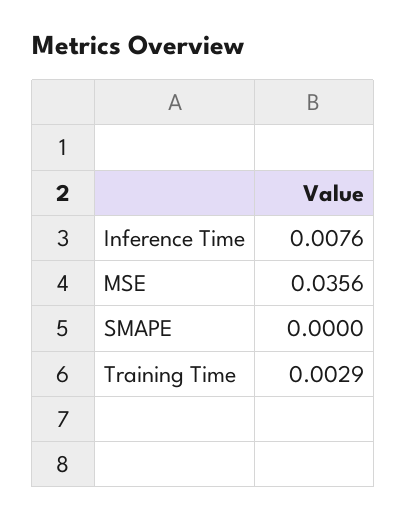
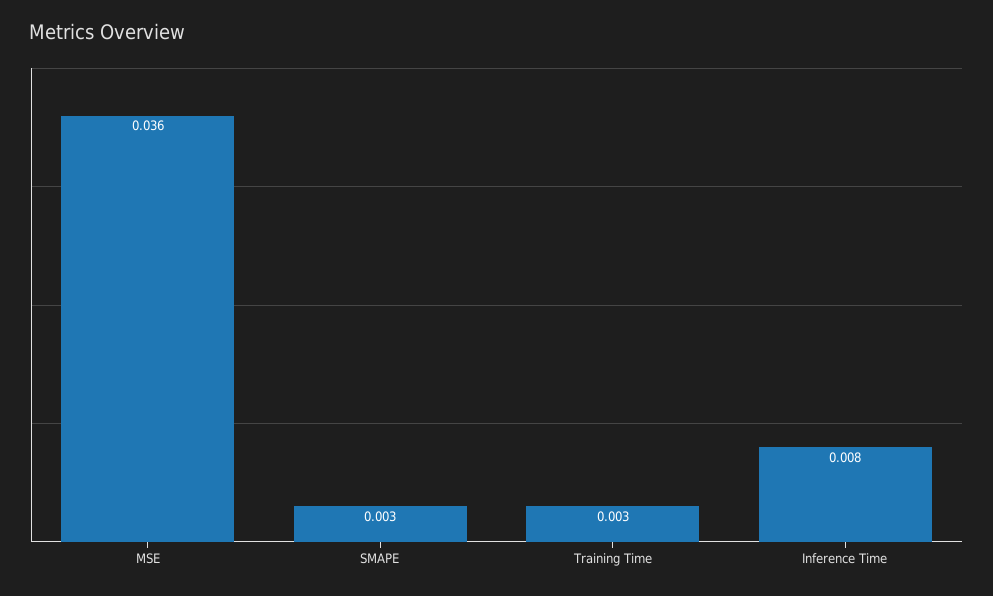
SMAPE: 0 -> 0.003

